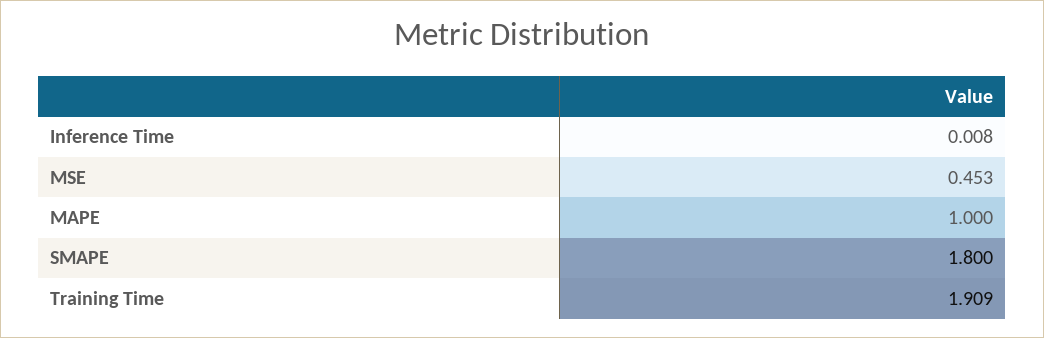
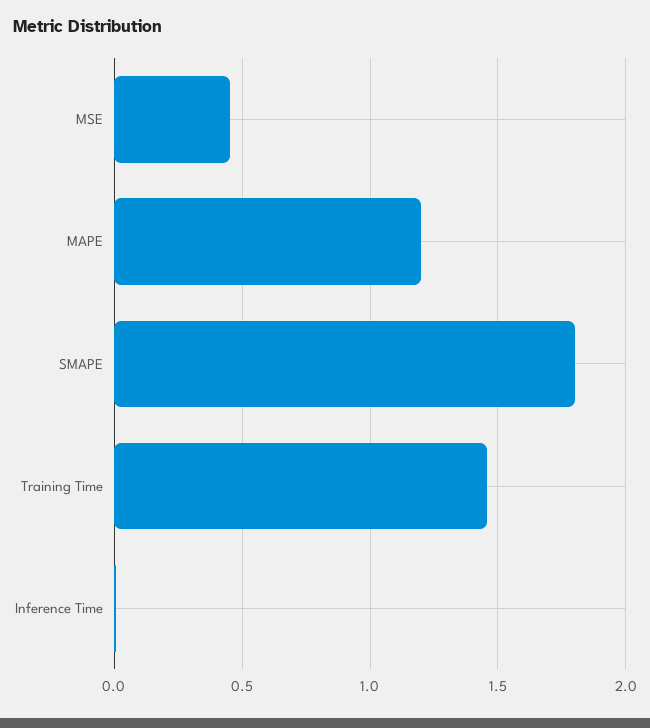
MAPE: 1 -> 1.2
Training Time: 1.909 -> 1.45

